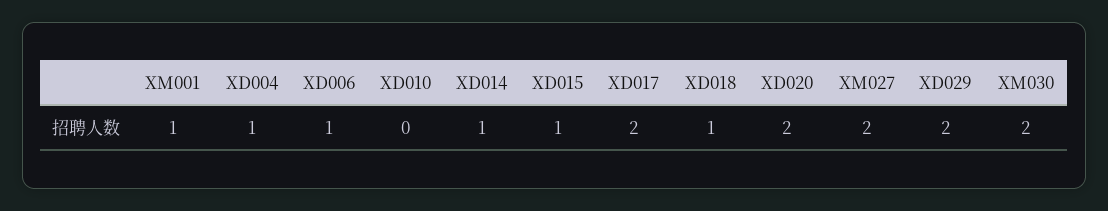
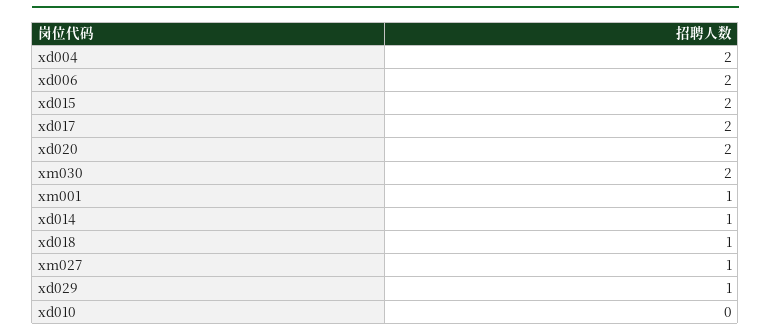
XD004: 1 -> 2
XD006: 1 -> 2
XD015: 1 -> 2
XM027: 2 -> 1
XD029: 2 -> 1

